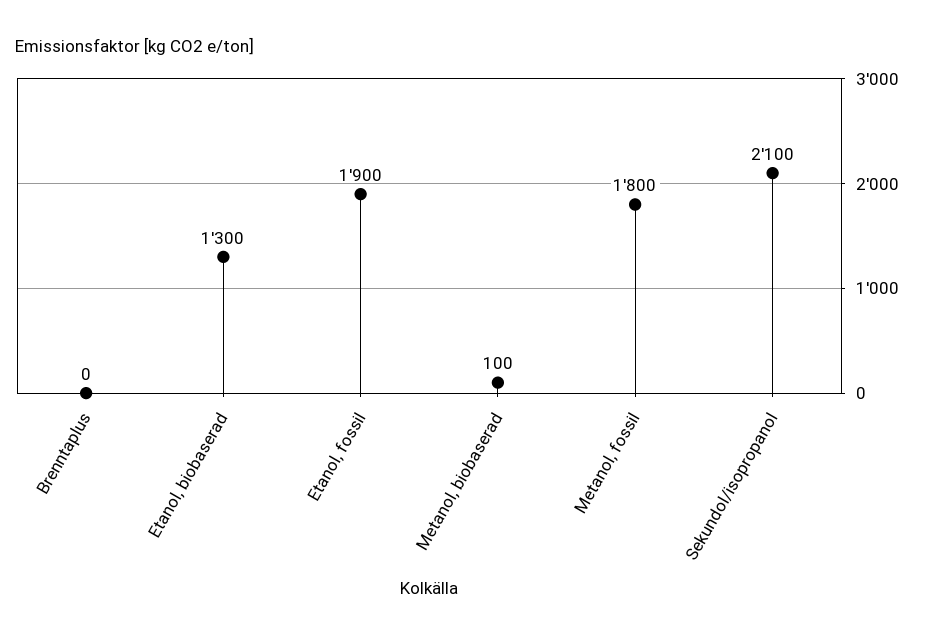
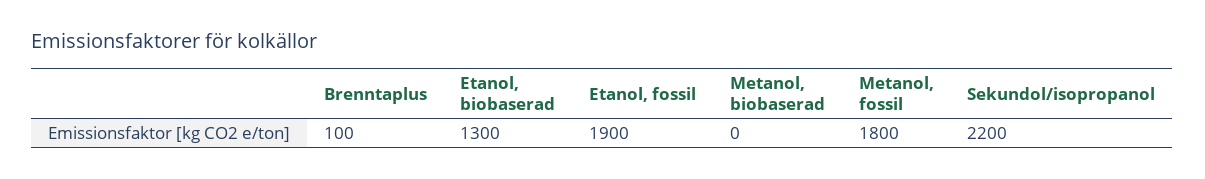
Brenntaplus: 0 -> 100
Metanol, biobaserad: 100 -> 0
Sekundol/isopropanol: 2100 -> 2200

